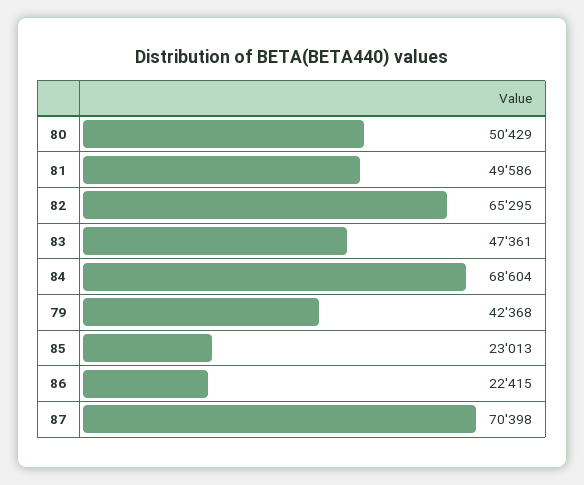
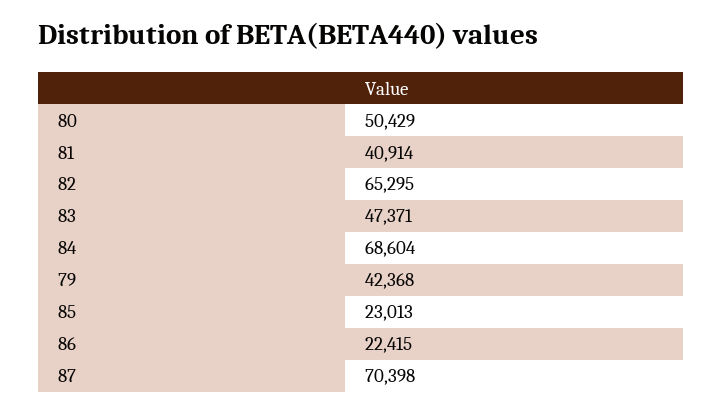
81: 49586 -> 40914
83: 47361 -> 47371

